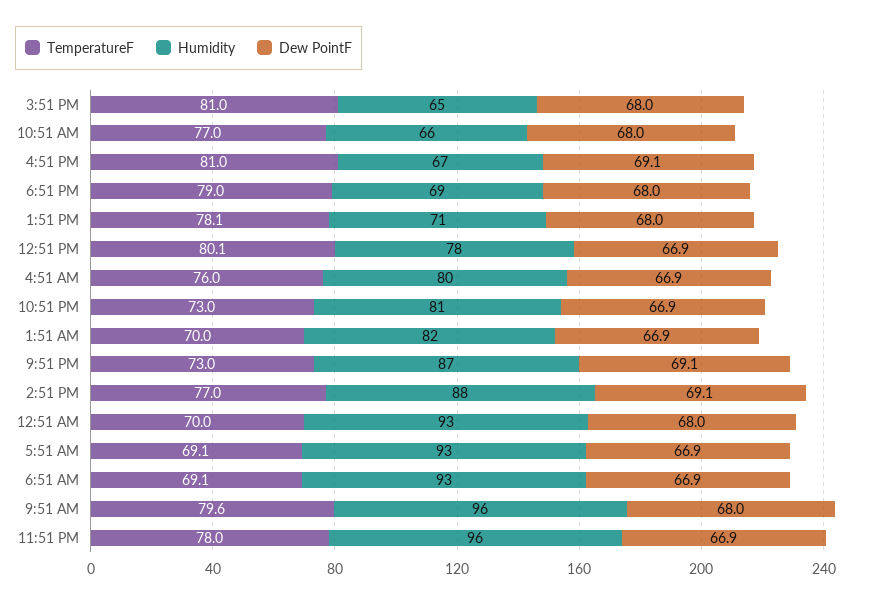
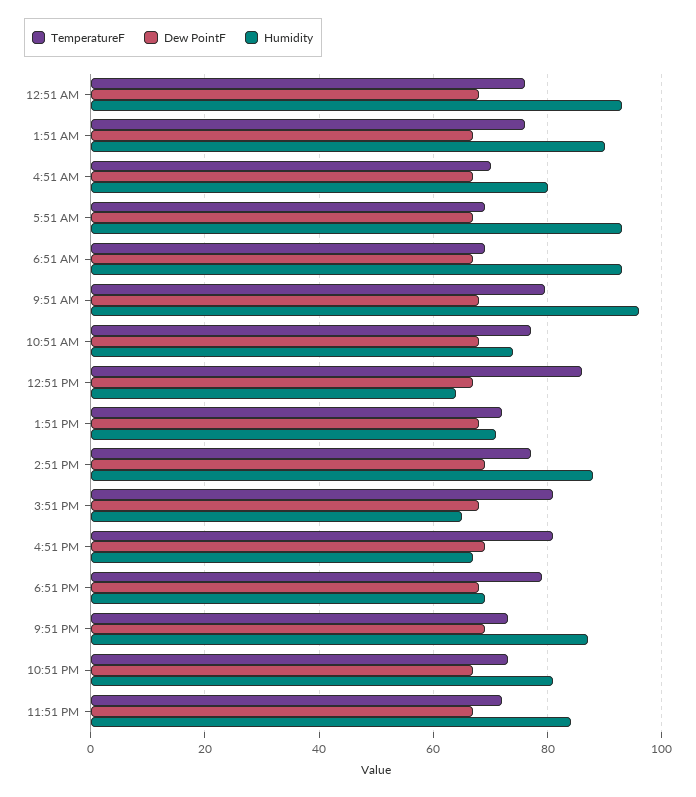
Humidity, 10:51 AM: 66 -> 74
TemperatureF, 1:51 PM: 78.1 -> 72
TemperatureF, 12:51 PM: 80.1 -> 86
Humidity, 12:51 PM: 78 -> 64
TemperatureF, 4:51 AM: 76 -> 70
TemperatureF, 1:51 AM: 70 -> 76
Humidity, 1:51 AM: 82 -> 90
TemperatureF, 12:51 AM: 70 -> 76
TemperatureF, 11:51 PM: 78 -> 72
Humidity, 11:51 PM: 96 -> 84

